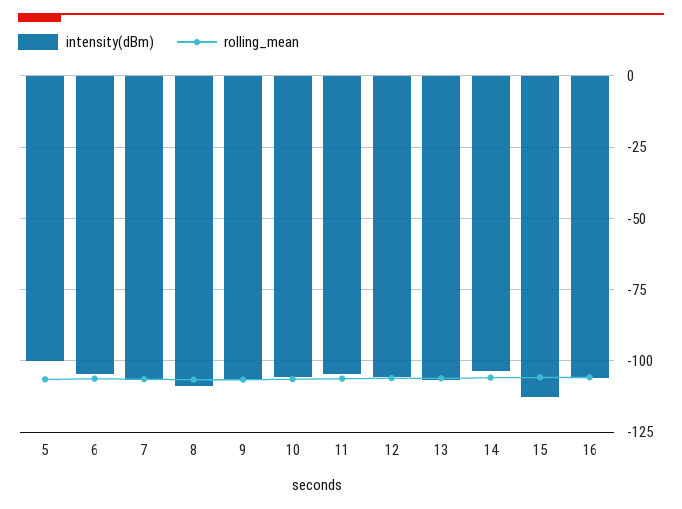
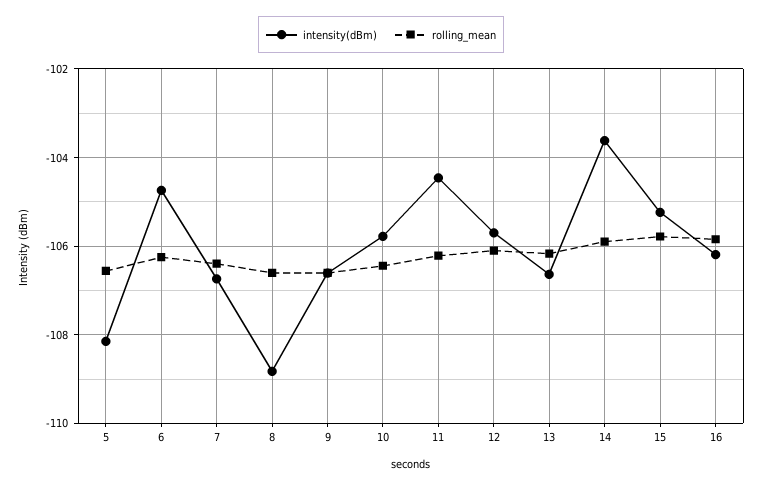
intensity(dBm), 5: -100 -> -108.2
intensity(dBm), 15: -112.5 -> -105.2

